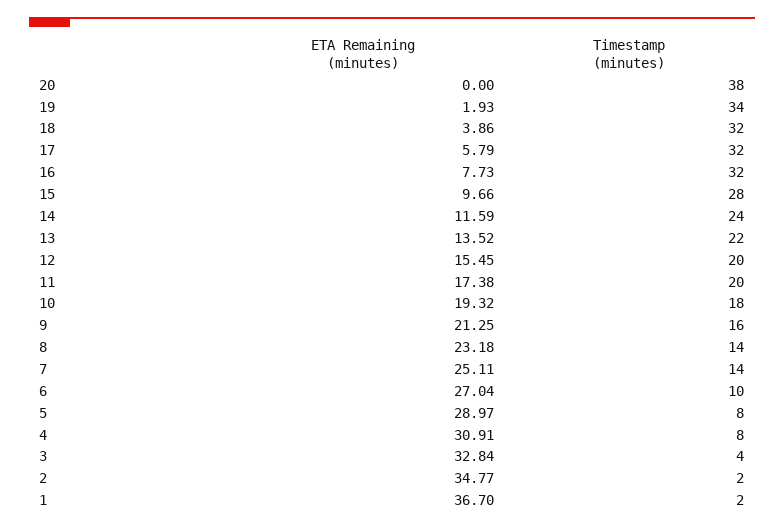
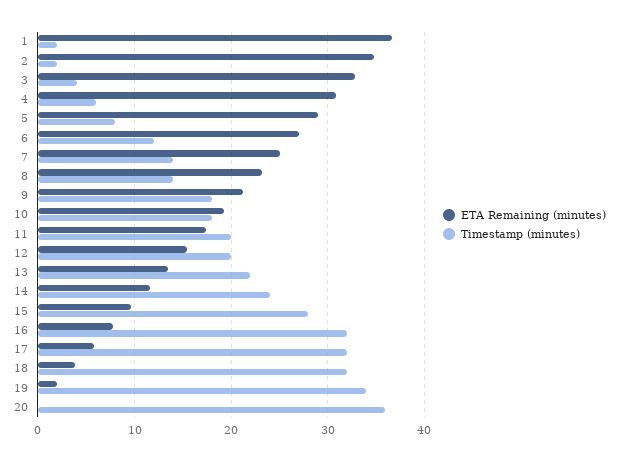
Timestamp (minutes), 20: 38 -> 36
Timestamp (minutes), 9: 16 -> 18
Timestamp (minutes), 6: 10 -> 12
Timestamp (minutes), 4: 8 -> 6

